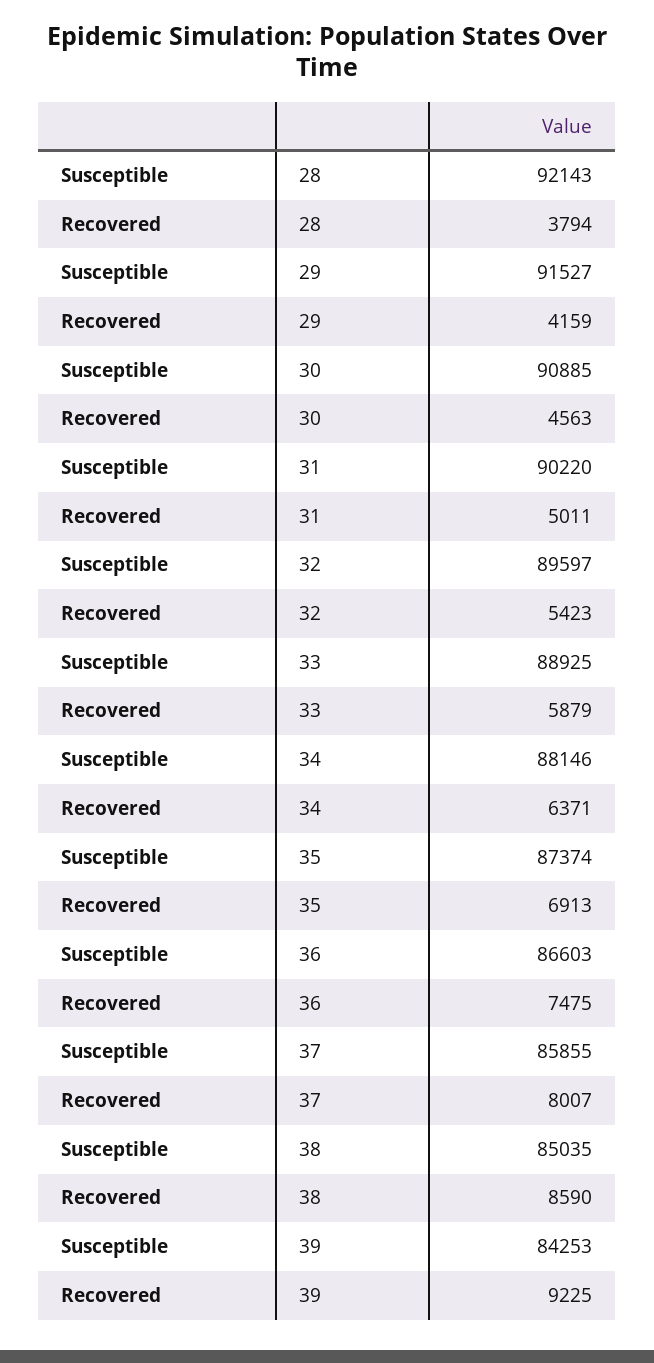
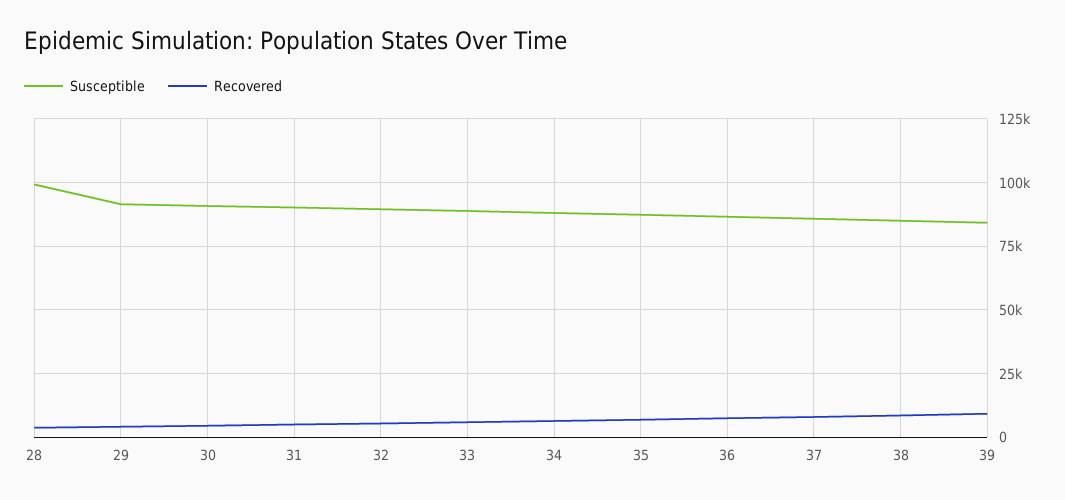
Susceptible, 28: 92143 -> 100000

